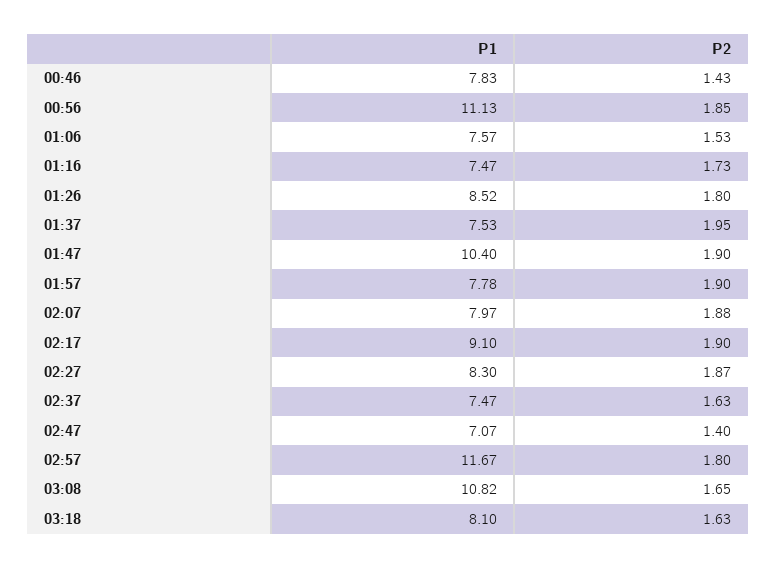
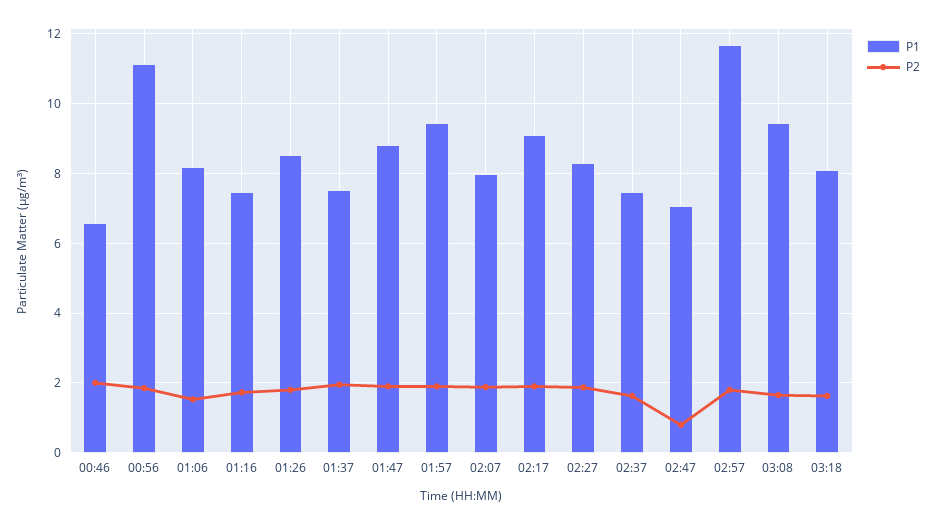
P1, 00:46: 7.83 -> 6.6
P2, 00:46: 1.43 -> 2
P1, 01:06: 7.57 -> 8.2
P1, 01:47: 10.4 -> 8.8
P1, 01:57: 7.78 -> 9.4
P2, 02:47: 1.4 -> 0.8
P1, 03:08: 10.82 -> 9.4

